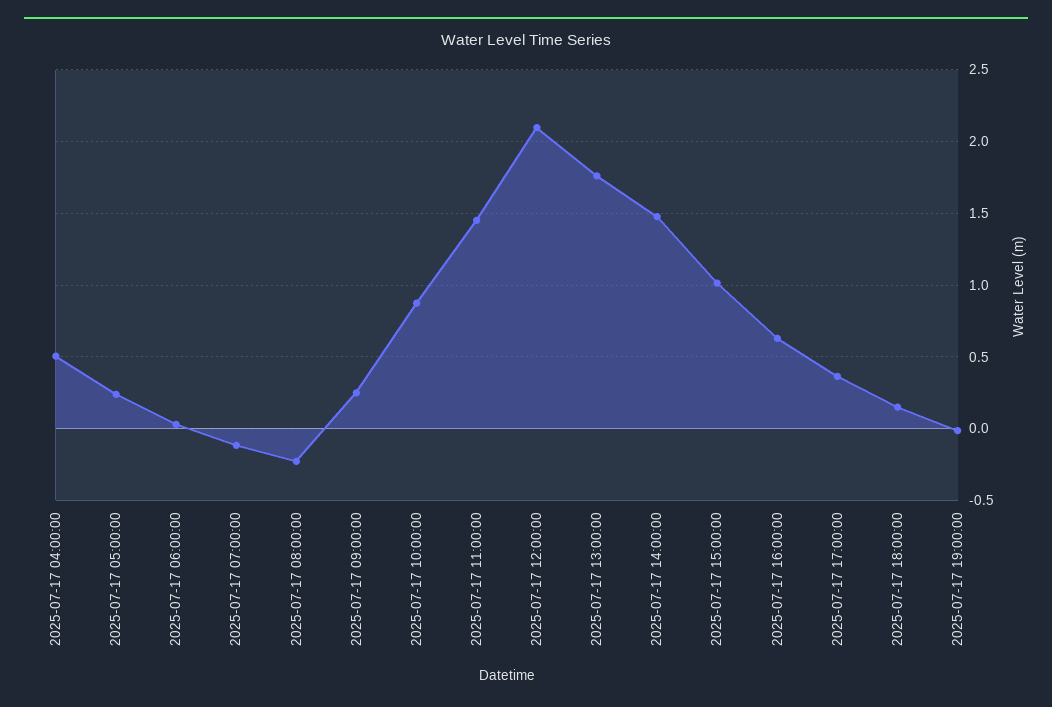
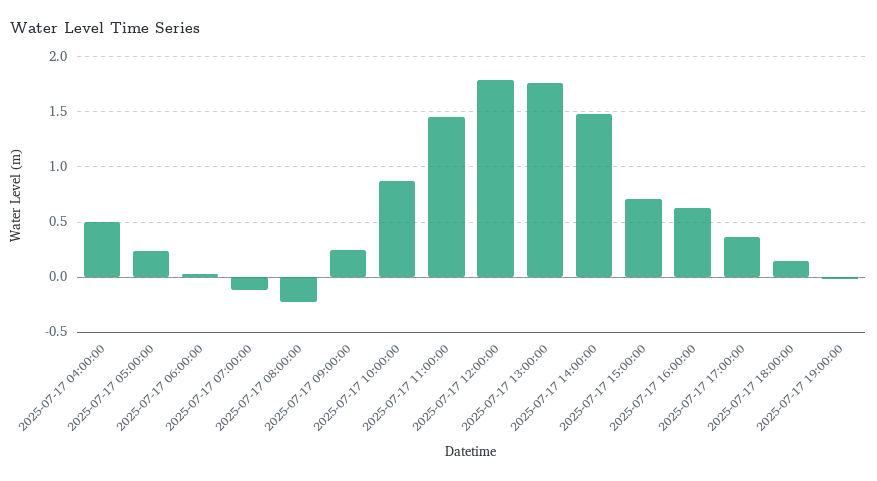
2025-07-17 12:00:00: 2.1 -> 1.8
2025-07-17 15:00:00: 1 -> 0.7

